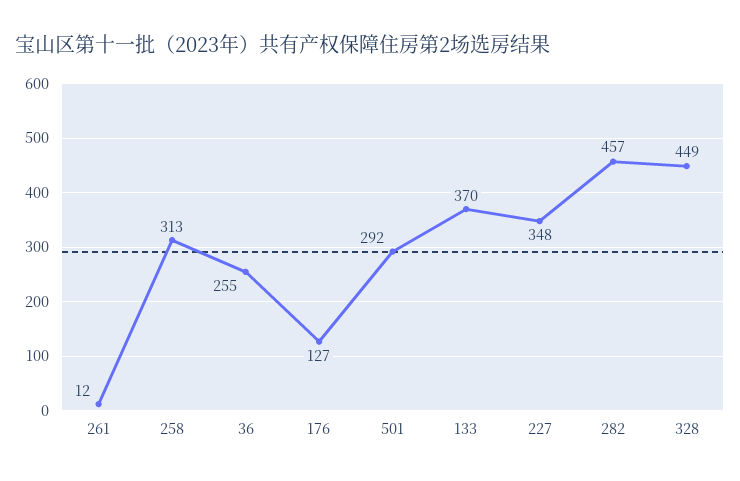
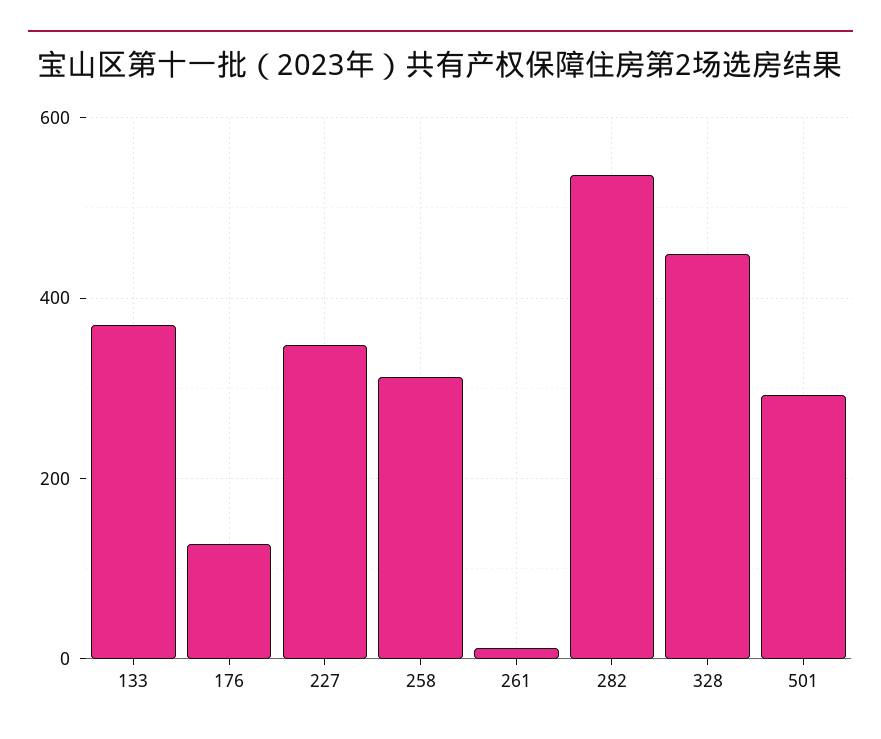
36: 255 -> none
282: 457 -> 540

